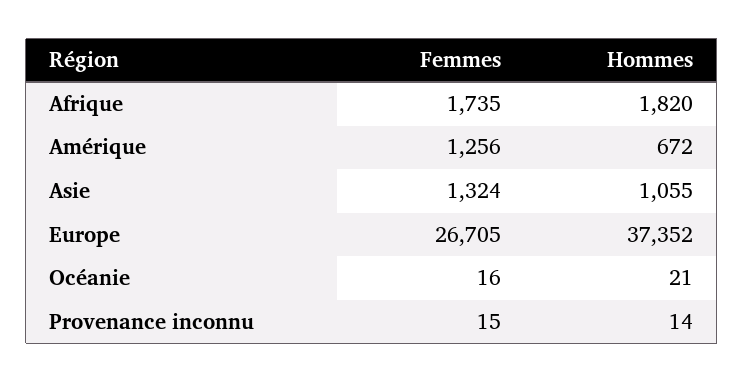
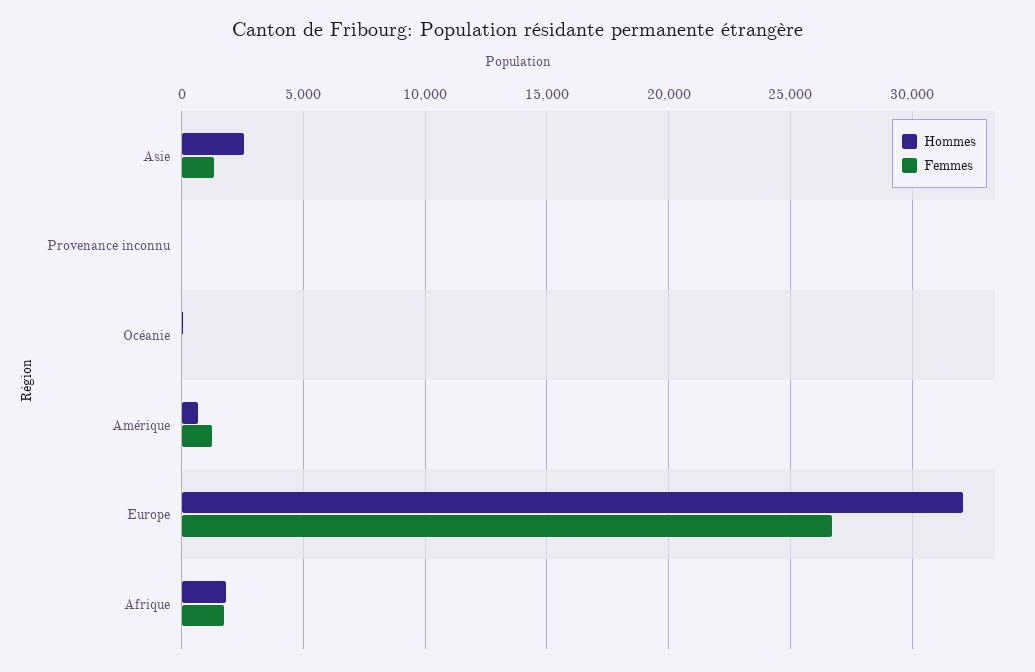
Hommes, Asie: 1055 -> 2500
Hommes, Europe: 37352 -> 32000

